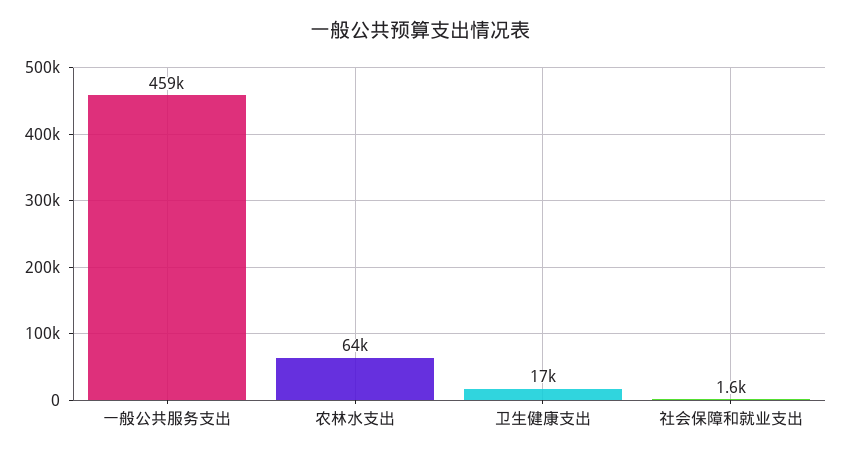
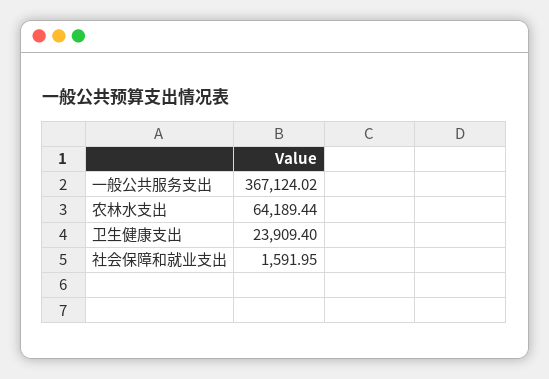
一般公共服务支出: 459000 -> 367124.02
卫生健康支出: 17000 -> 23909.4

